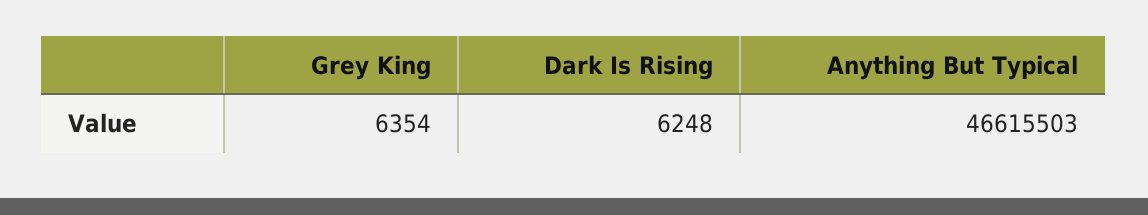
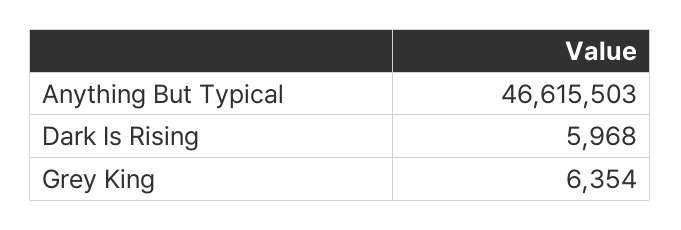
Dark Is Rising: 6248 -> 5968

